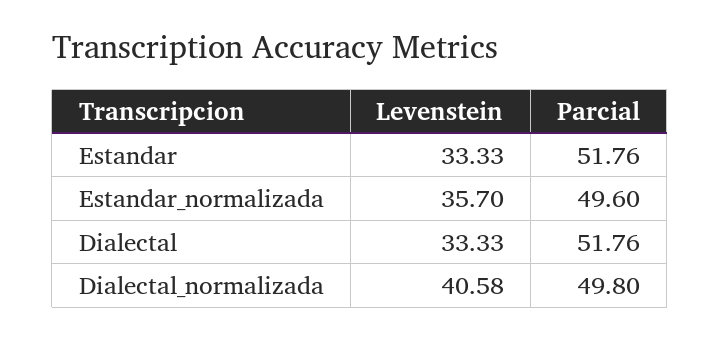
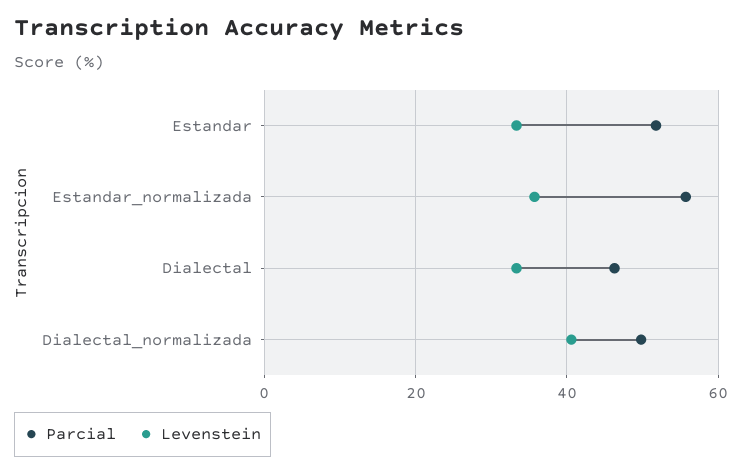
Parcial, Estandar_normalizada: 49.6 -> 56
Parcial, Dialectal: 51.76 -> 46

